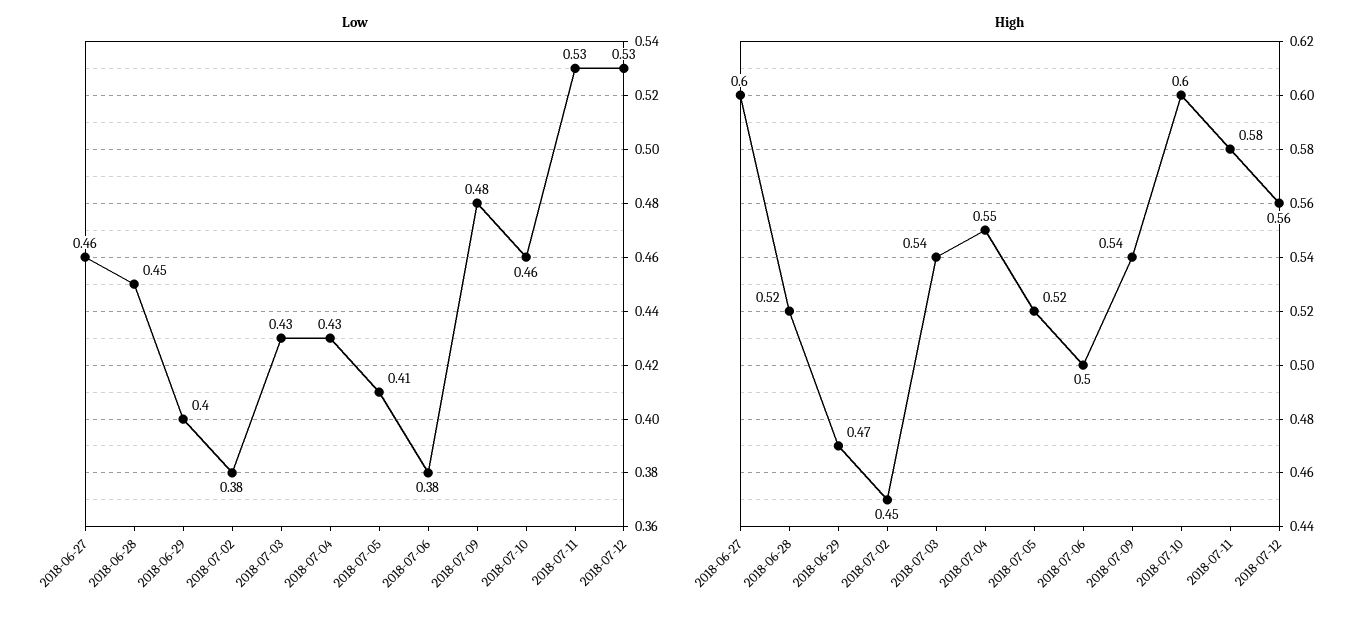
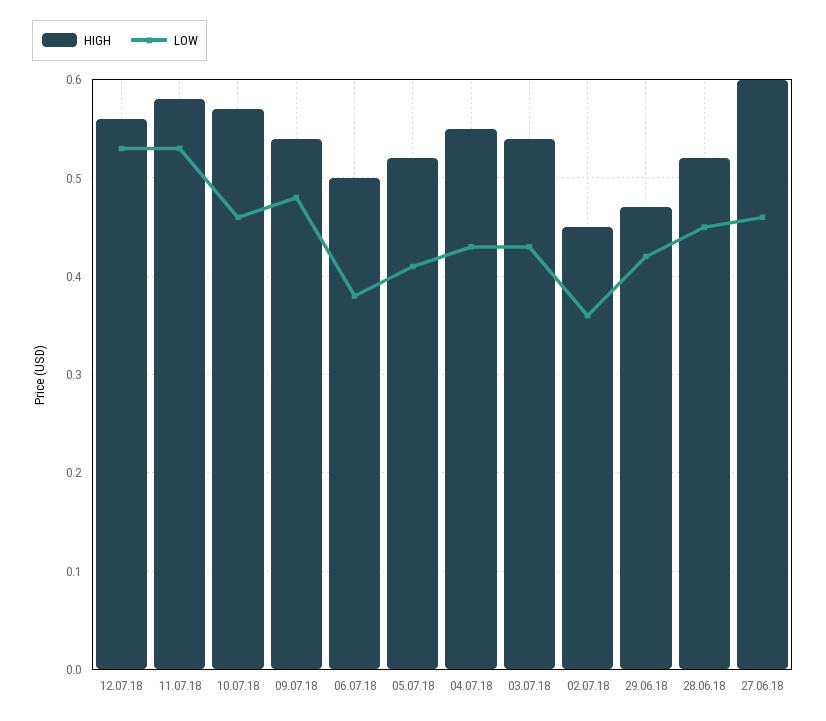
Low, 2018-06-29: 0.4 -> 0.42
Low, 2018-07-02: 0.38 -> 0.36
High, 2018-07-10: 0.6 -> 0.57

